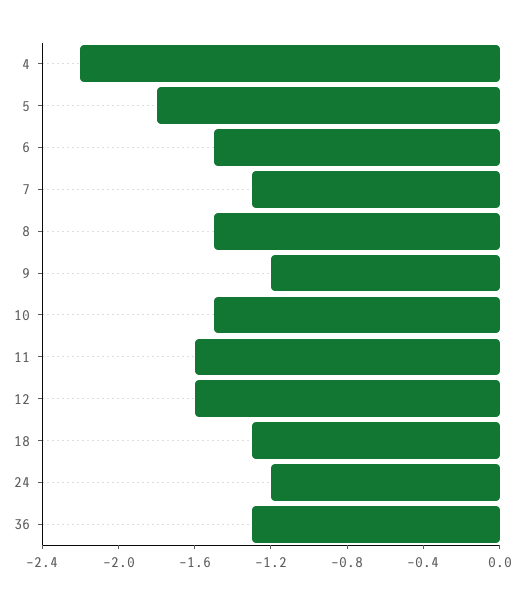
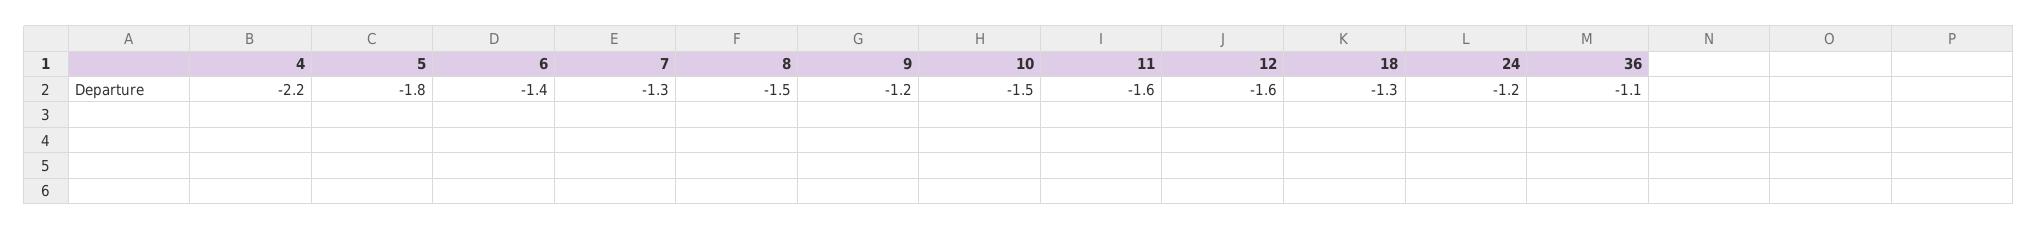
6: -1.5 -> -1.4
36: -1.3 -> -1.1

